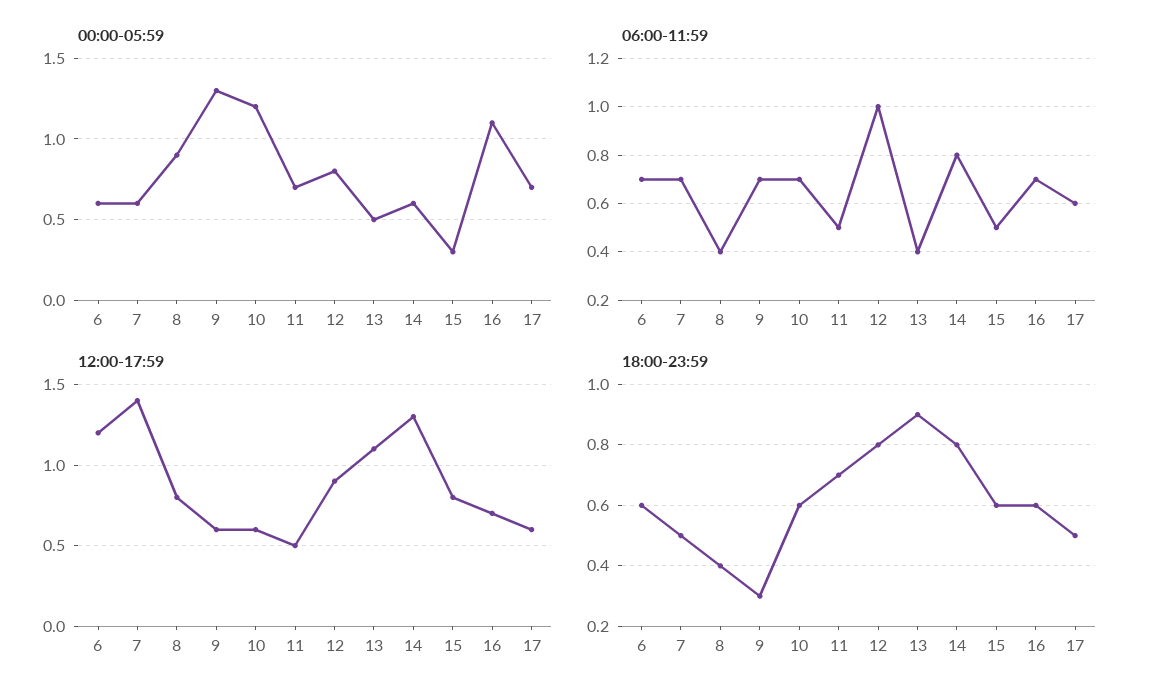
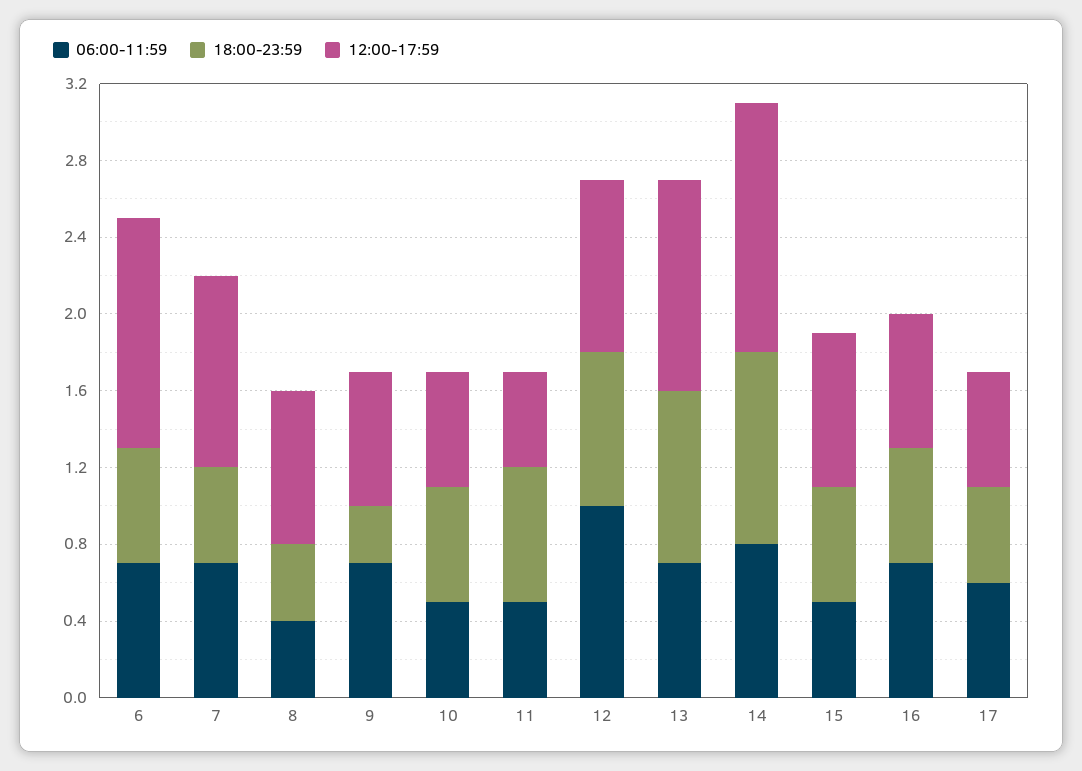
00:00-05:59, 6: 0.6 -> none
00:00-05:59, 7: 0.6 -> none
00:00-05:59, 8: 0.9 -> none
00:00-05:59, 9: 1.3 -> none
00:00-05:59, 10: 1.2 -> none
00:00-05:59, 11: 0.7 -> none
00:00-05:59, 12: 0.8 -> none
00:00-05:59, 13: 0.5 -> none
00:00-05:59, 14: 0.6 -> none
00:00-05:59, 15: 0.3 -> none
00:00-05:59, 16: 1.1 -> none
00:00-05:59, 17: 0.7 -> none
06:00-11:59, 10: 0.7 -> 0.5
06:00-11:59, 13: 0.4 -> 0.7
12:00-17:59, 7: 1.4 -> 1
12:00-17:59, 9: 0.6 -> 0.7
18:00-23:59, 14: 0.8 -> 1

